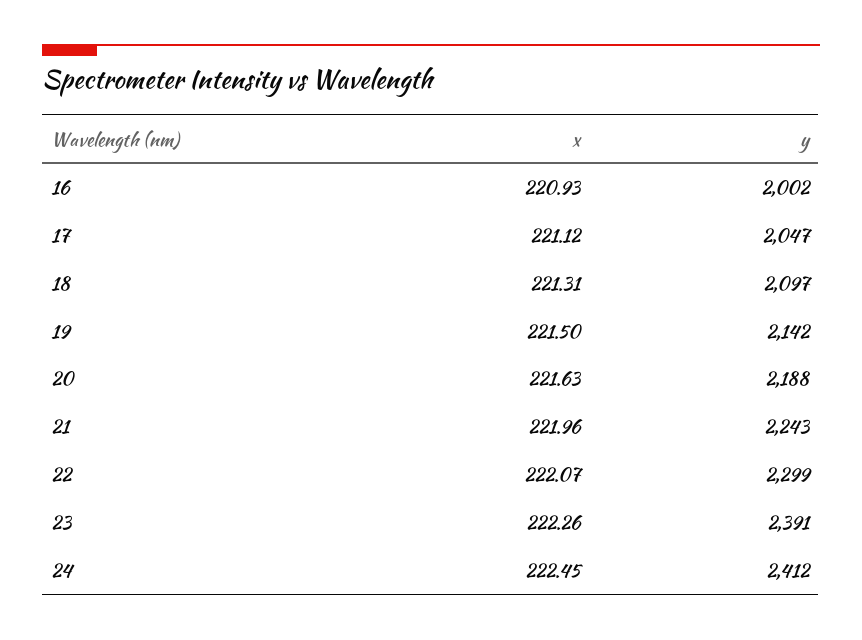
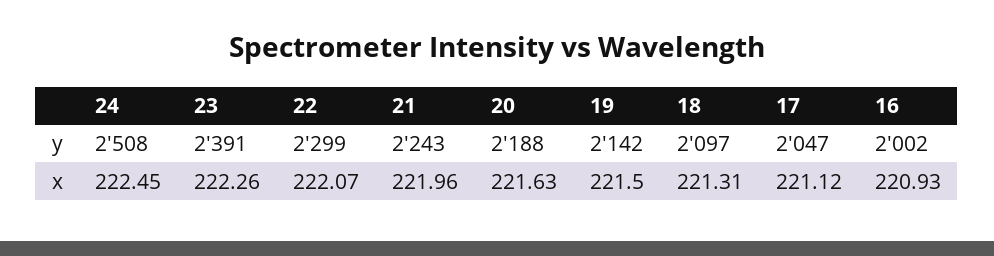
y, 24: 2412 -> 2508

